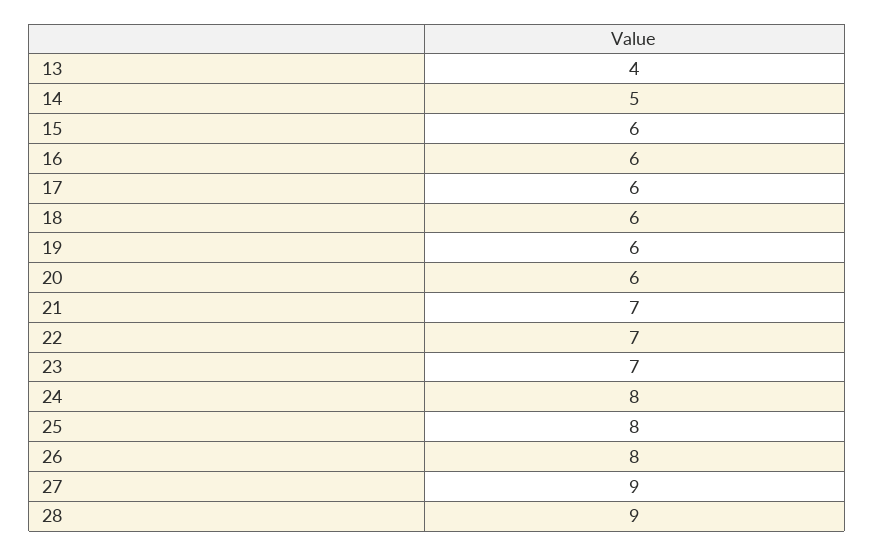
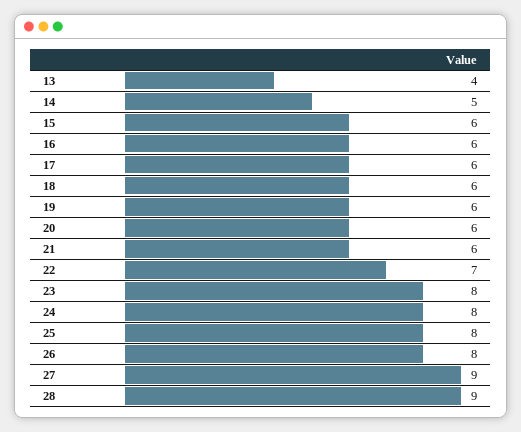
21: 7 -> 6
23: 7 -> 8

